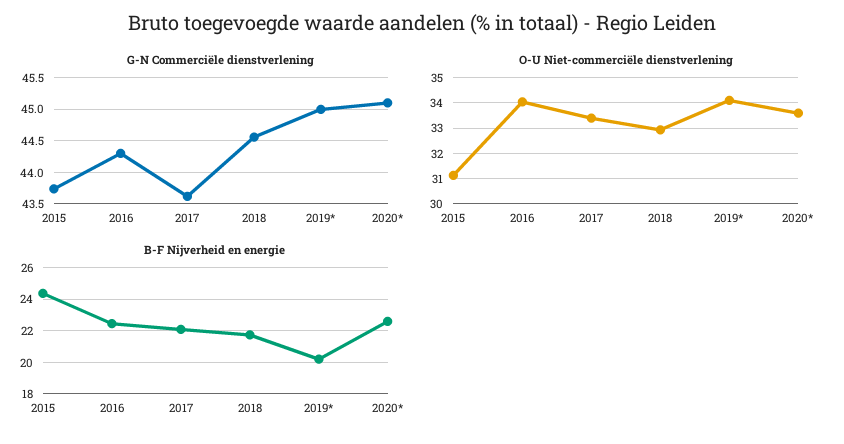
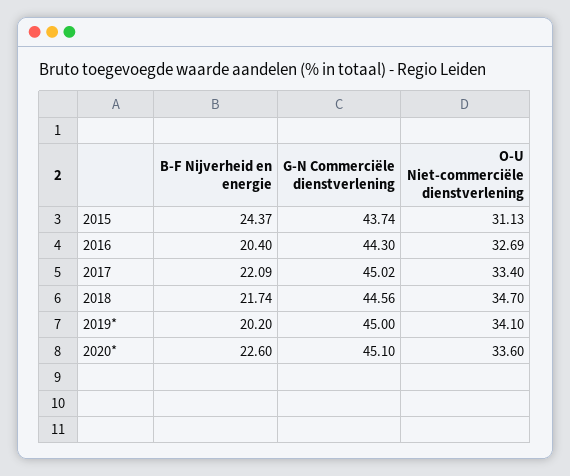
G-N Commerciële dienstverlening, 2017: 43.6 -> 45.02
O-U Niet-commerciële dienstverlening, 2016: 34 -> 32.69
O-U Niet-commerciële dienstverlening, 2018: 33 -> 34.7
B-F Nijverheid en energie, 2016: 22.5 -> 20.4

